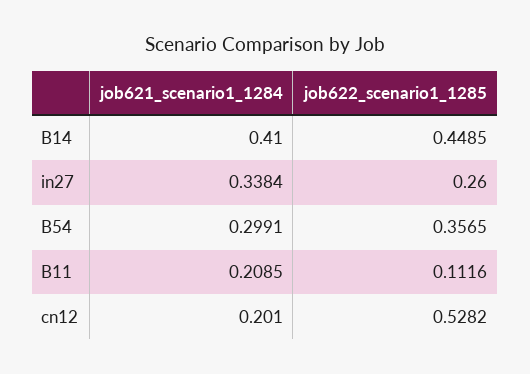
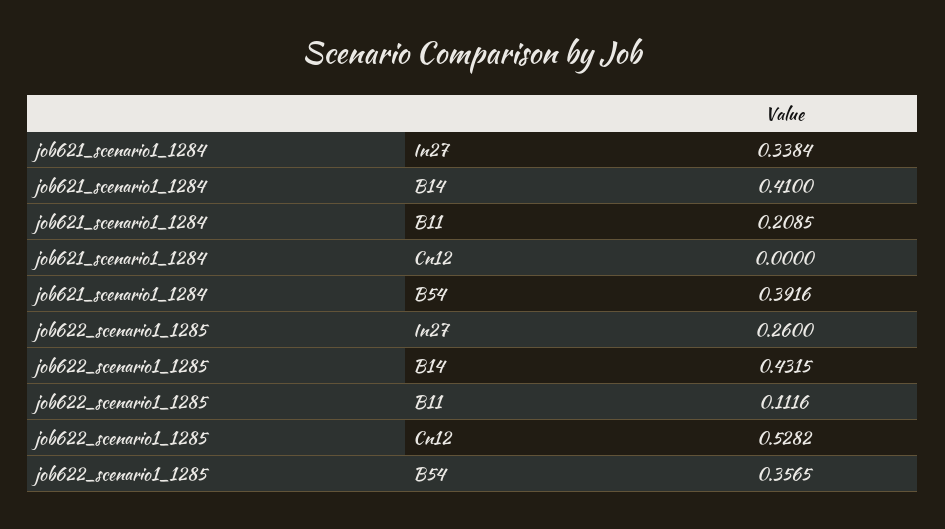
job622_scenario1_1285, B14: 0.4485 -> 0.4315
job621_scenario1_1284, B54: 0.2991 -> 0.3916
job621_scenario1_1284, cn12: 0.201 -> 0

